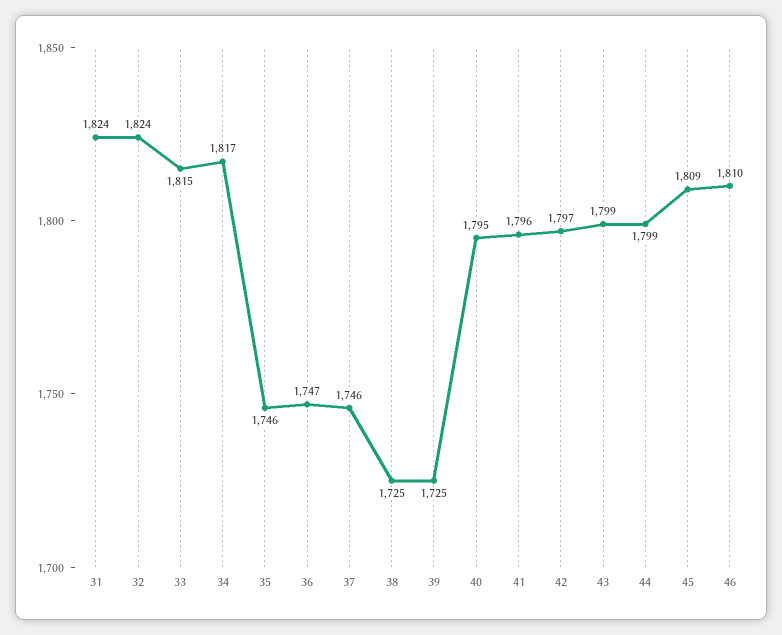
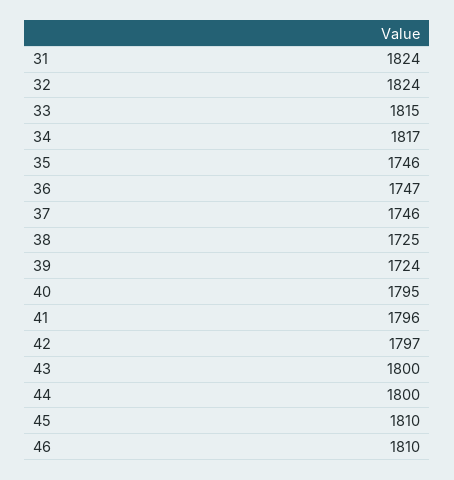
39: 1725 -> 1724
43: 1799 -> 1800
44: 1799 -> 1800
45: 1809 -> 1810

